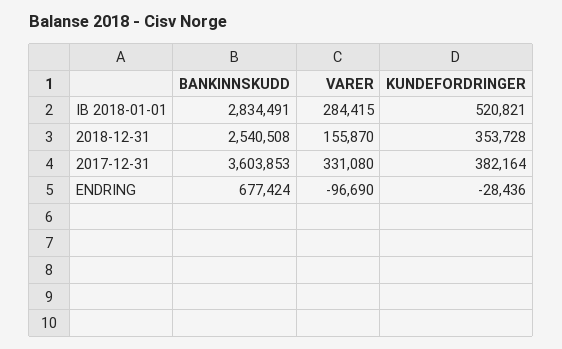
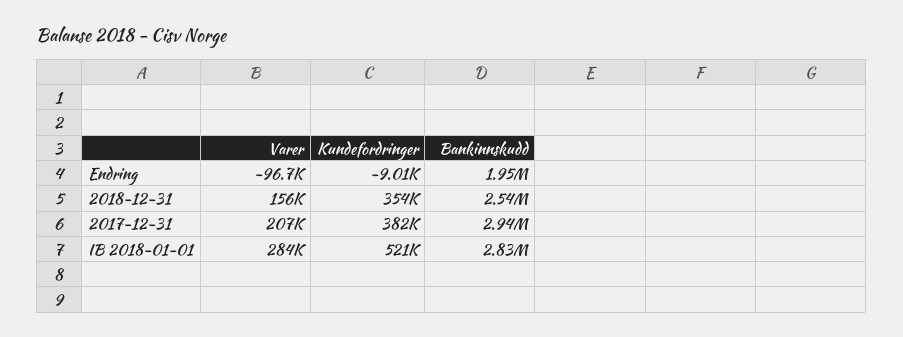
BANKINNSKUDD, 2017-12-31: 3603853 -> 2940000
VARER, 2017-12-31: 331080 -> 207000
BANKINNSKUDD, ENDRING: 677424 -> 1950000
KUNDEFORDRINGER, ENDRING: -28436 -> -9010

